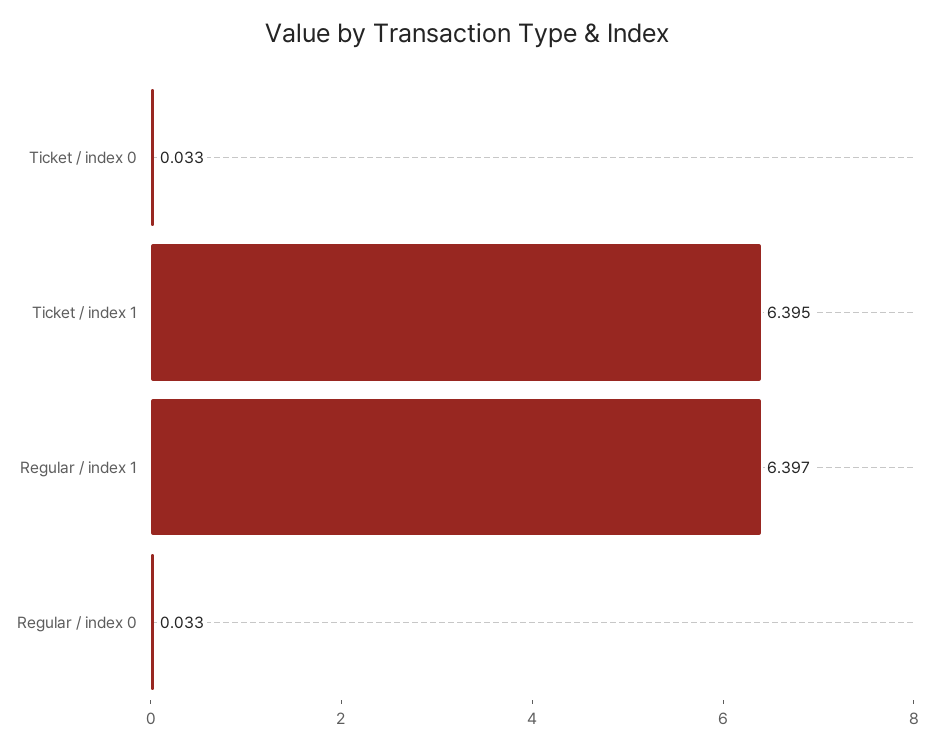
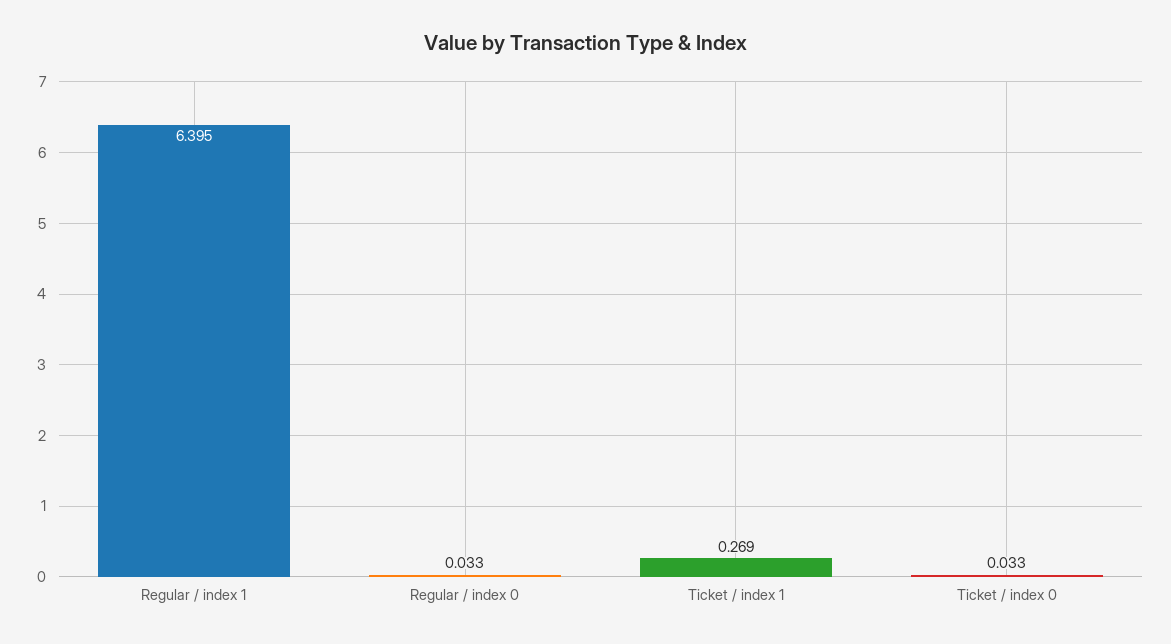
Ticket / index 1: 6.395 -> 0.269
Regular / index 1: 6.397 -> 6.395

